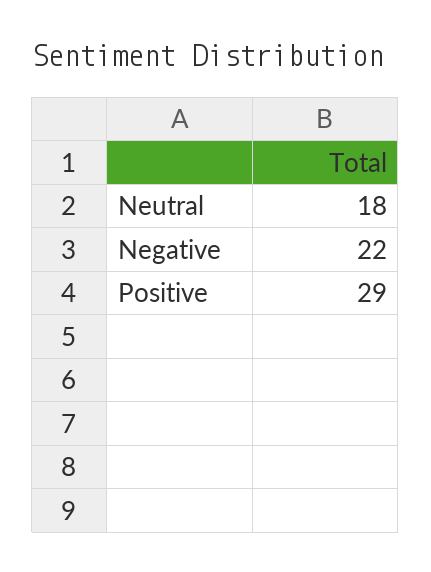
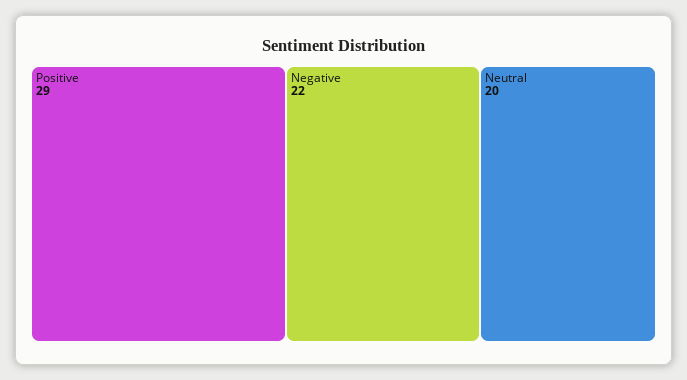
Neutral: 18 -> 20

